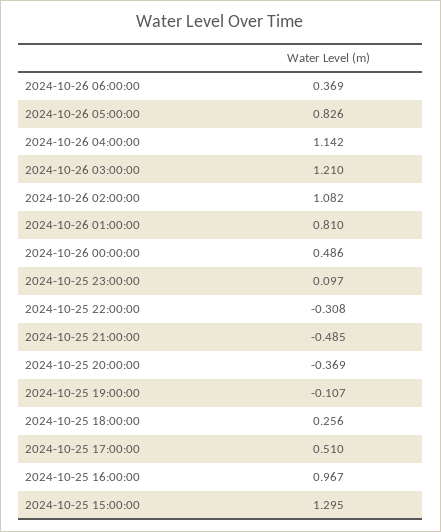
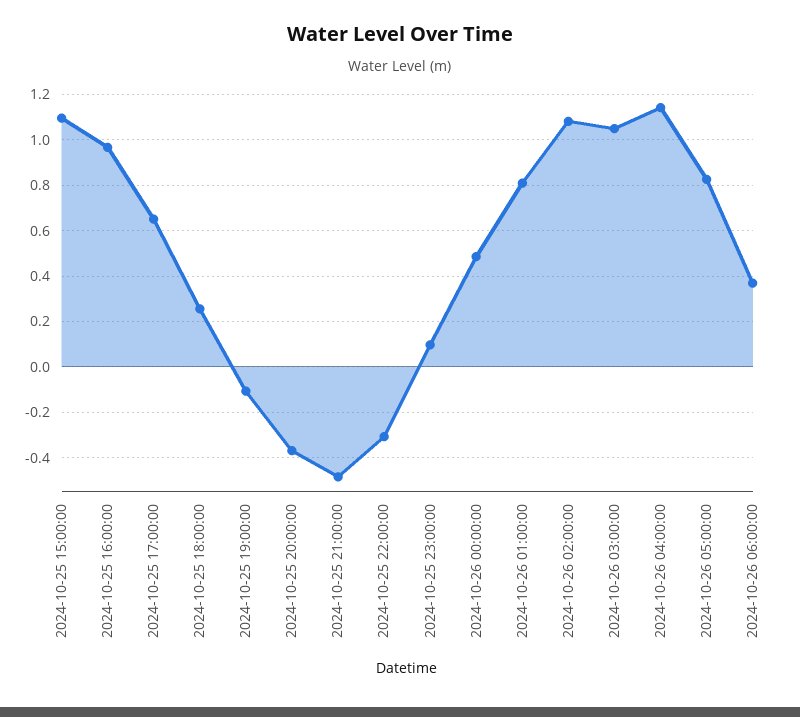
2024-10-26 03:00:00: 1.21 -> 1.05
2024-10-25 17:00:00: 0.51 -> 0.65
2024-10-25 15:00:00: 1.295 -> 1.1

